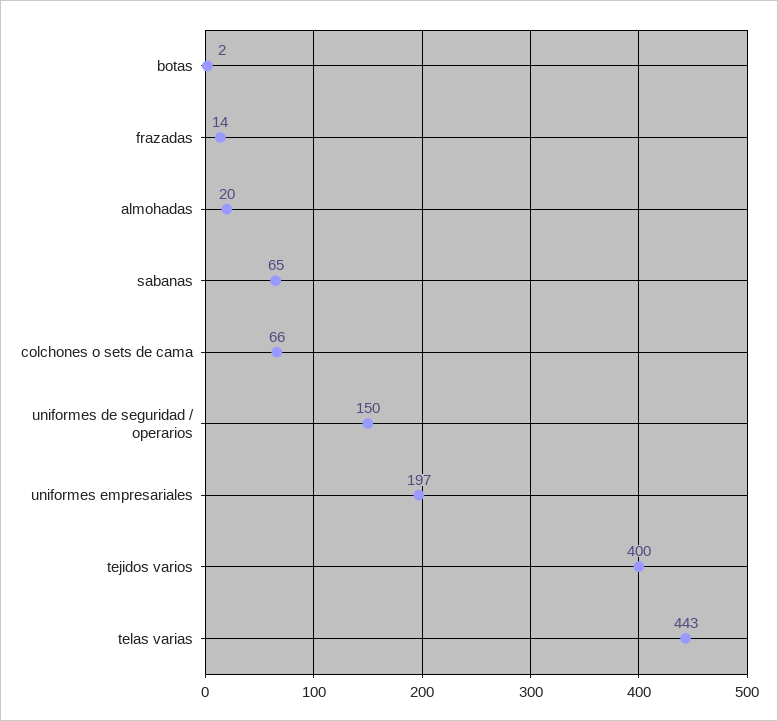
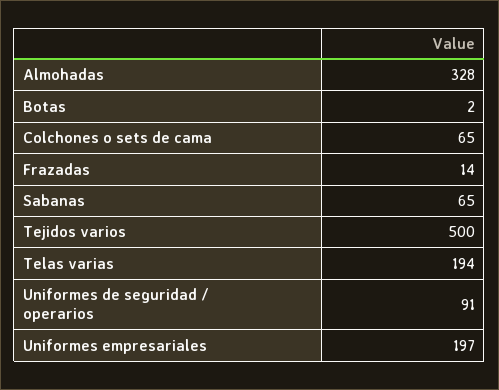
almohadas: 20 -> 328
colchones o sets de cama: 66 -> 65
uniformes de seguridad / operarios: 150 -> 91
tejidos varios: 400 -> 500
telas varias: 443 -> 194

